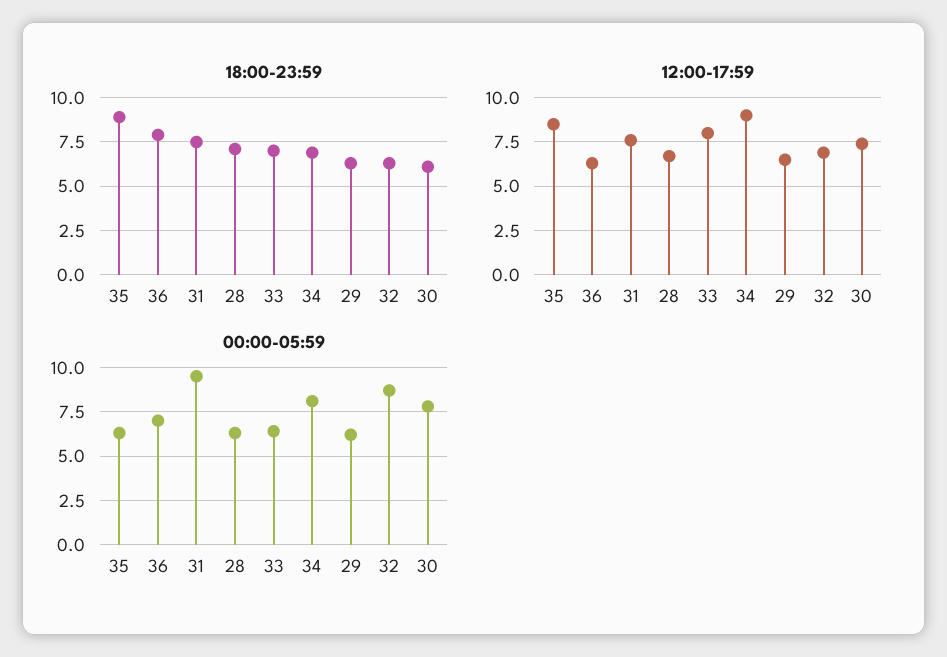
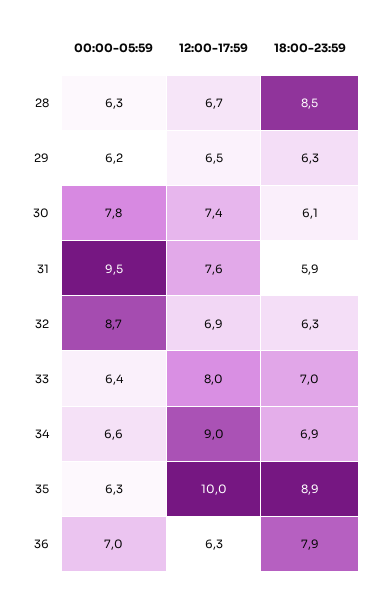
18:00-23:59, 31: 7.5 -> 5.9
18:00-23:59, 28: 7 -> 8.5
12:00-17:59, 35: 8.5 -> 10
00:00-05:59, 34: 8 -> 6.6

